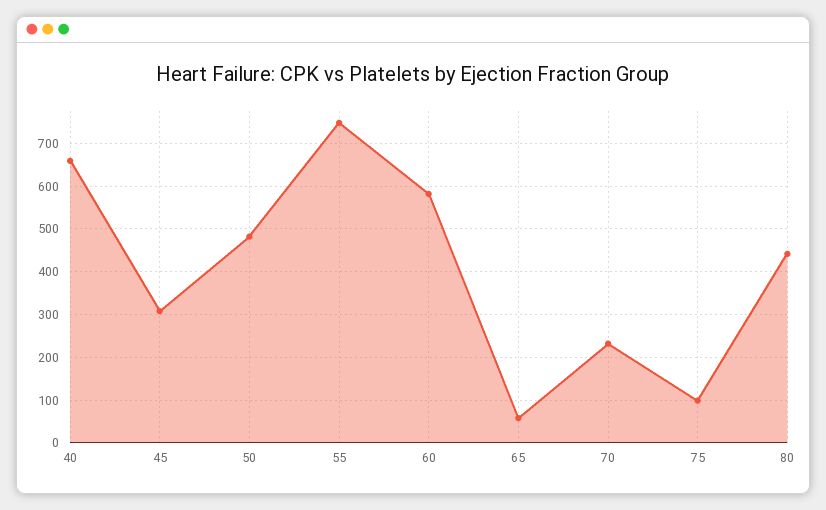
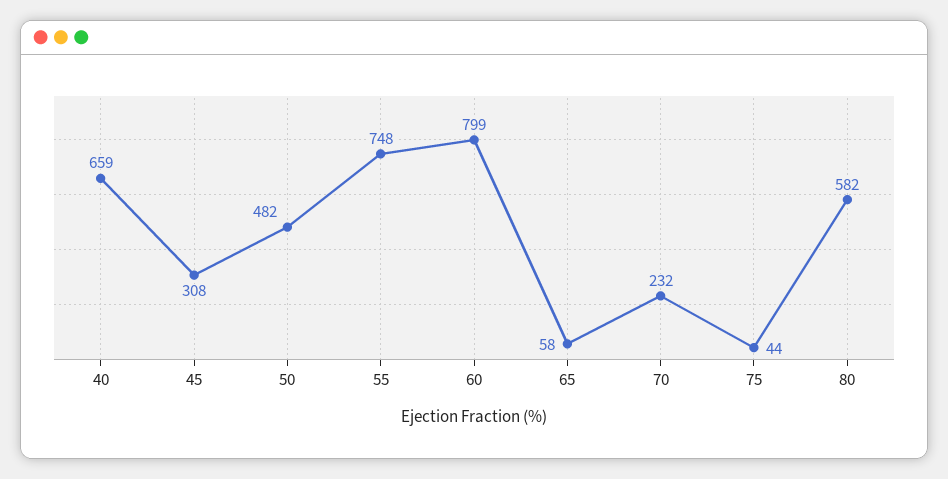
60: 580 -> 799
75: 100 -> 44
80: 440 -> 582

